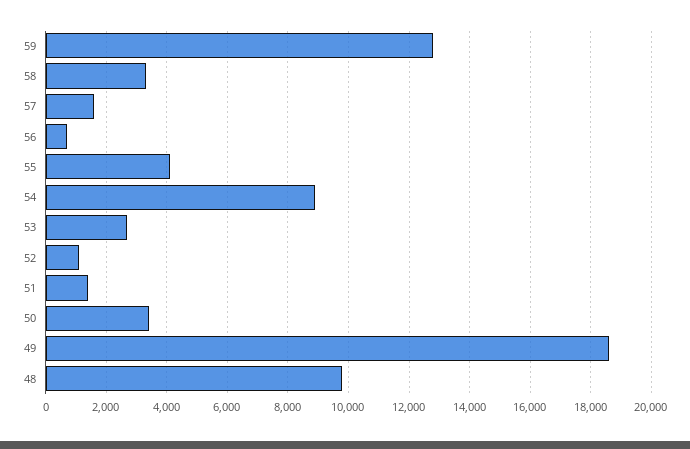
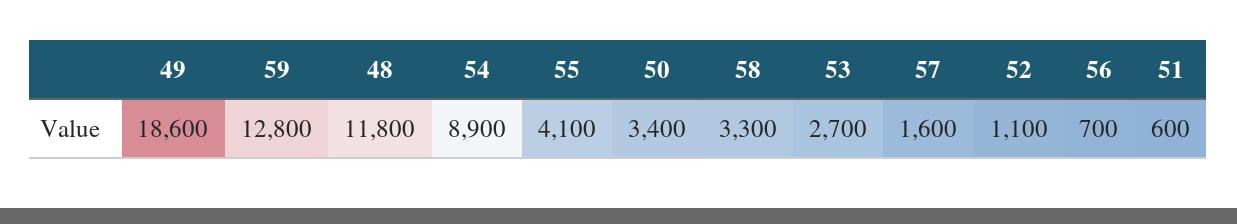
51: 1400 -> 600
48: 9800 -> 11800

